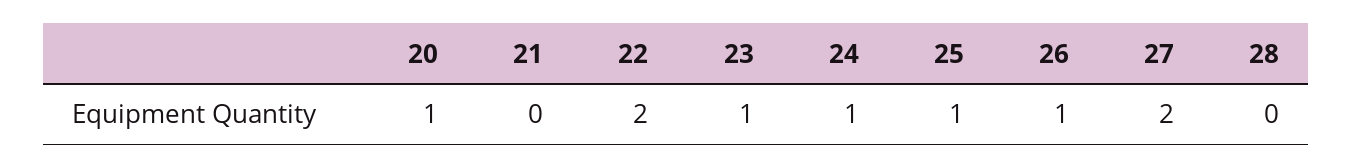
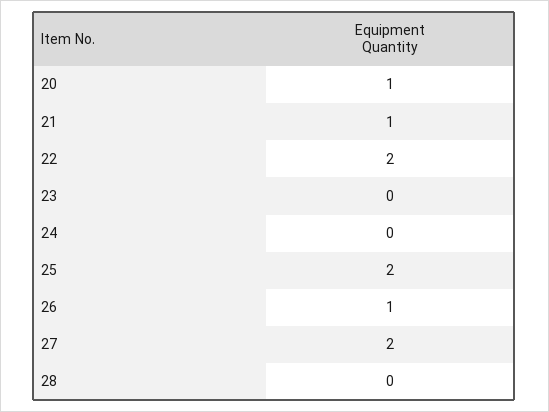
21: 0 -> 1
23: 1 -> 0
24: 1 -> 0
25: 1 -> 2

